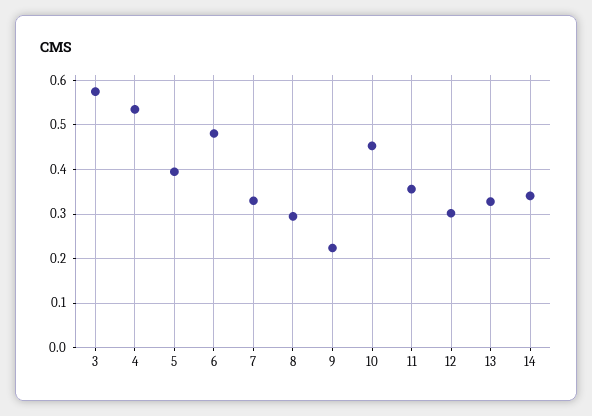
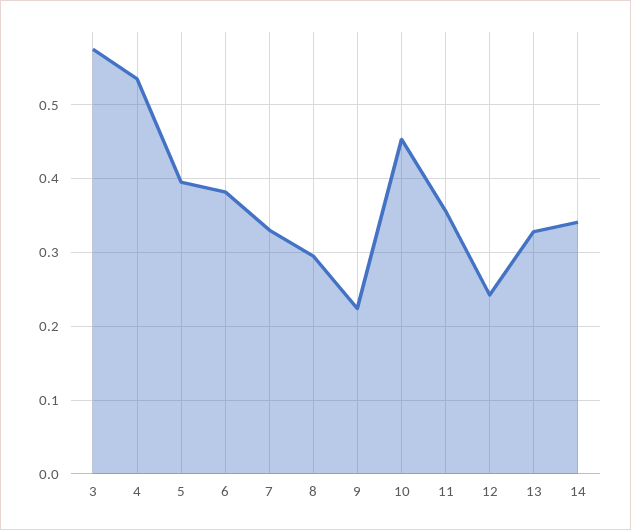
6: 0.48 -> 0.38
12: 0.3 -> 0.24

